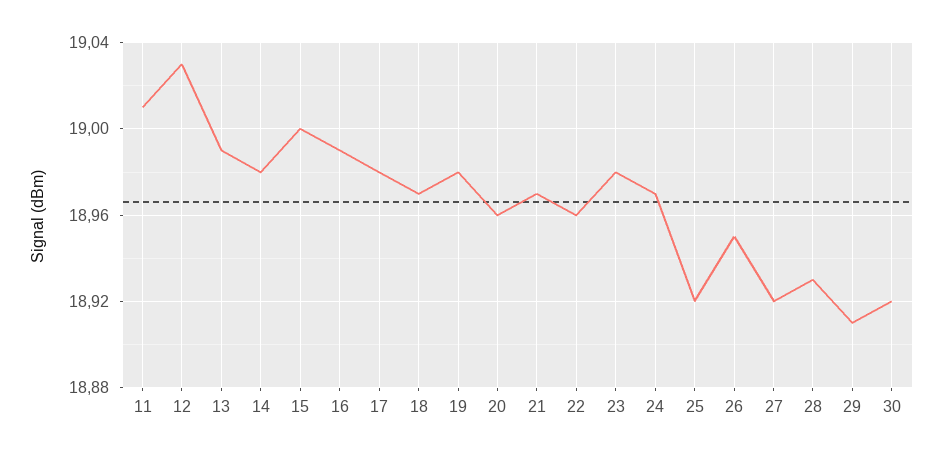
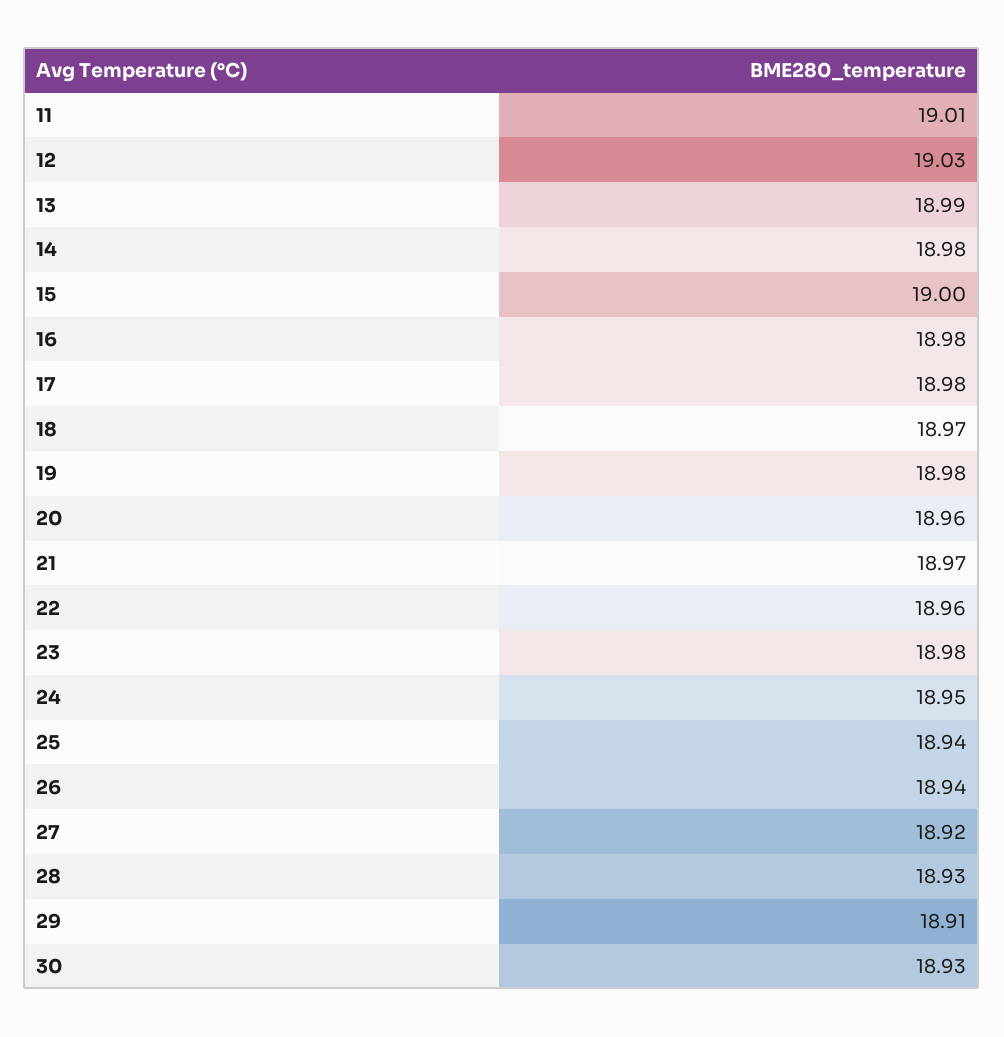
16: 18.99 -> 18.98
24: 18.97 -> 18.95
25: 18.92 -> 18.94
26: 18.95 -> 18.94
30: 18.92 -> 18.93

